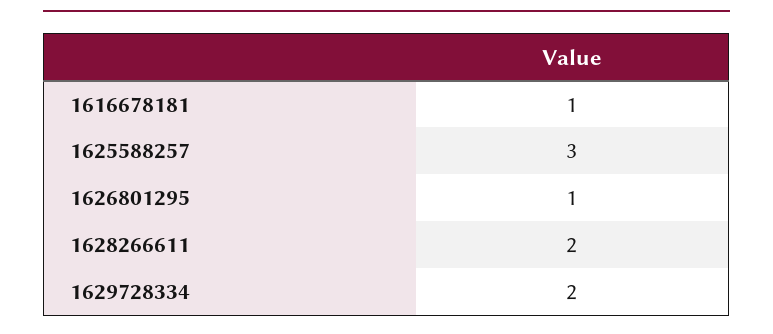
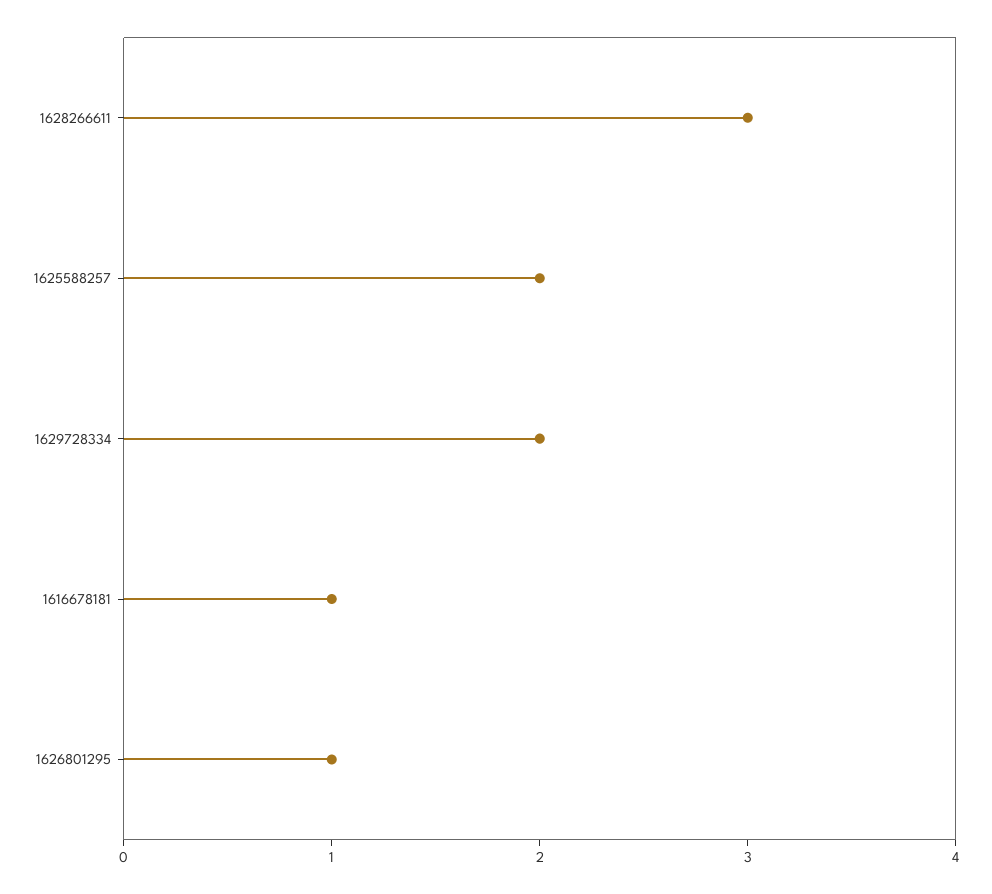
1625588257: 3 -> 2
1628266611: 2 -> 3

